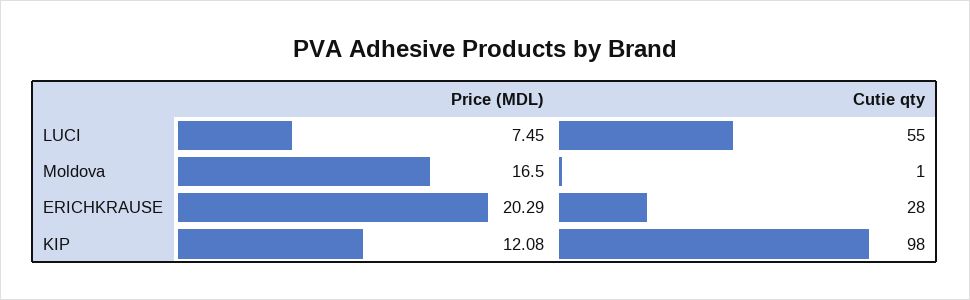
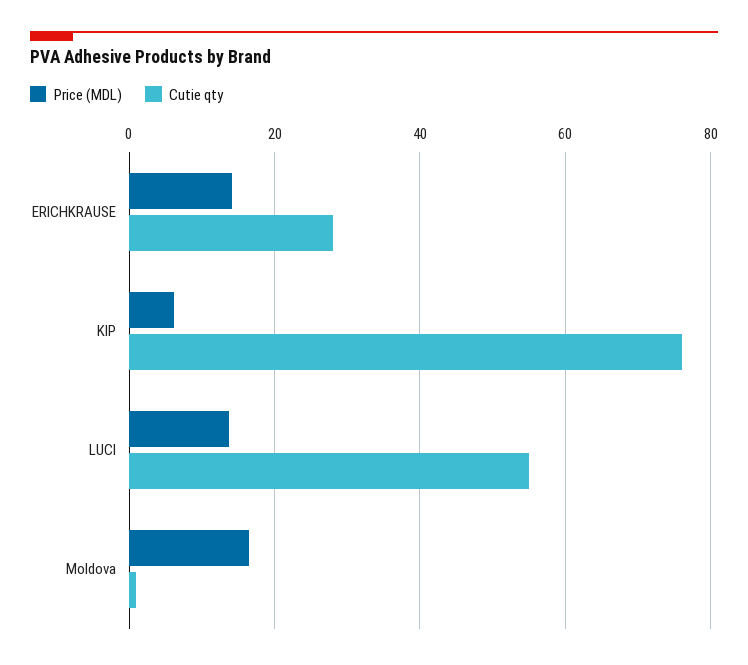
Price (MDL), LUCI: 7.45 -> 14
Price (MDL), ERICHKRAUSE: 20.29 -> 14
Price (MDL), KIP: 12.08 -> 6
Cutie qty, KIP: 98 -> 76

